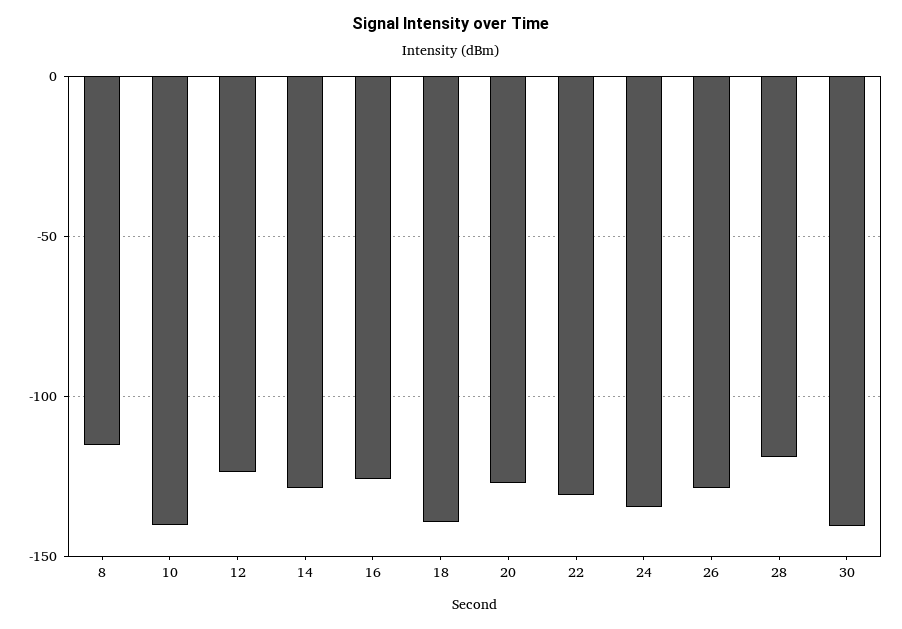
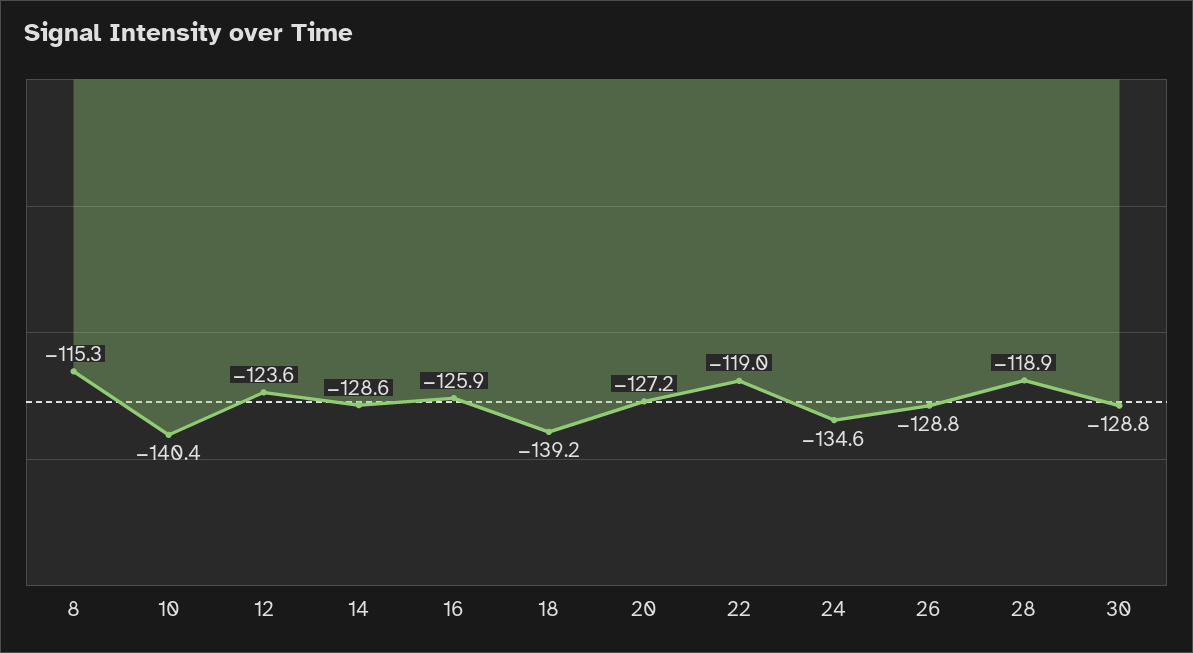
22: -130 -> -119
30: -140 -> -128.8

